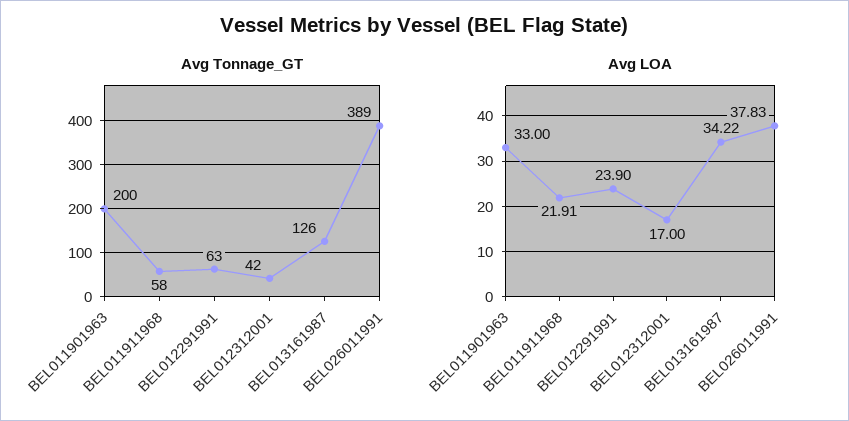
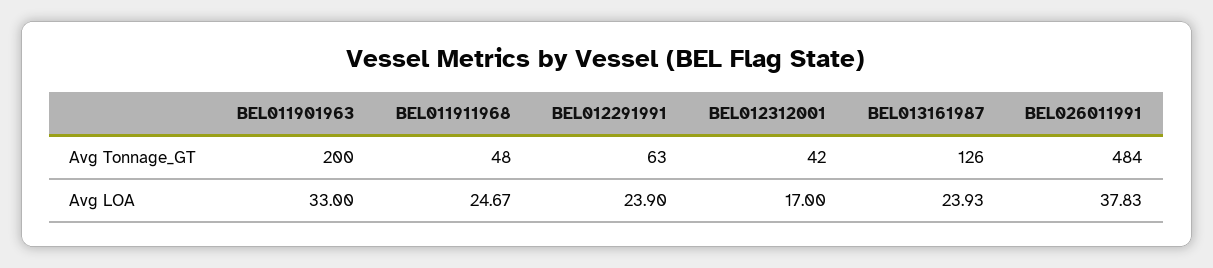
Avg Tonnage_GT, BEL011911968: 58 -> 48
Avg Tonnage_GT, BEL026011991: 389 -> 484
Avg LOA, BEL011911968: 21.91 -> 24.67
Avg LOA, BEL013161987: 34.22 -> 23.93

